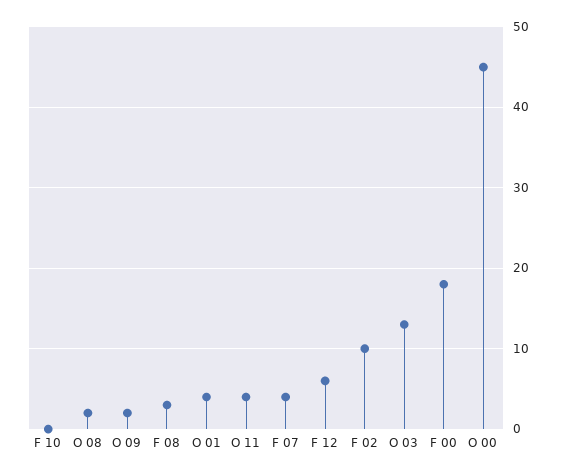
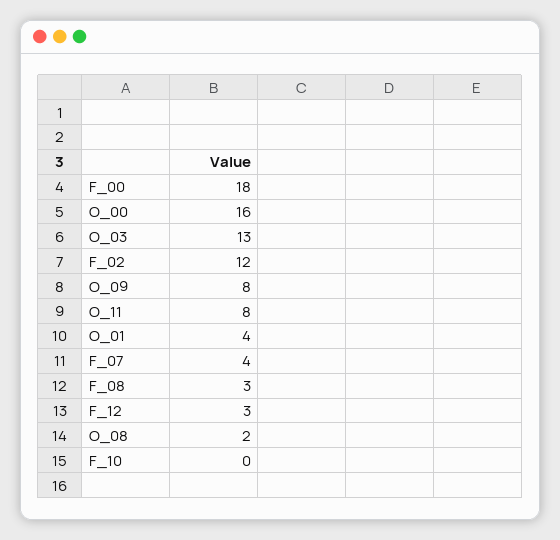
O 09: 2 -> 8
O 11: 4 -> 8
F 12: 6 -> 3
F 02: 10 -> 12
O 00: 45 -> 16

